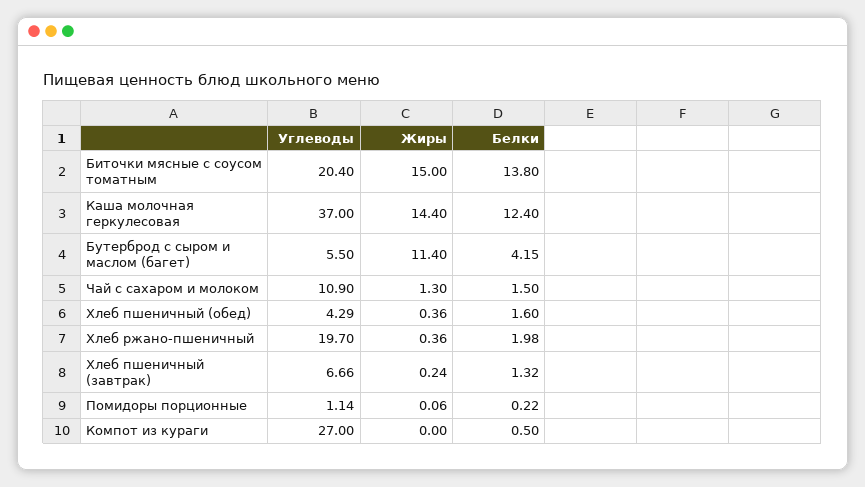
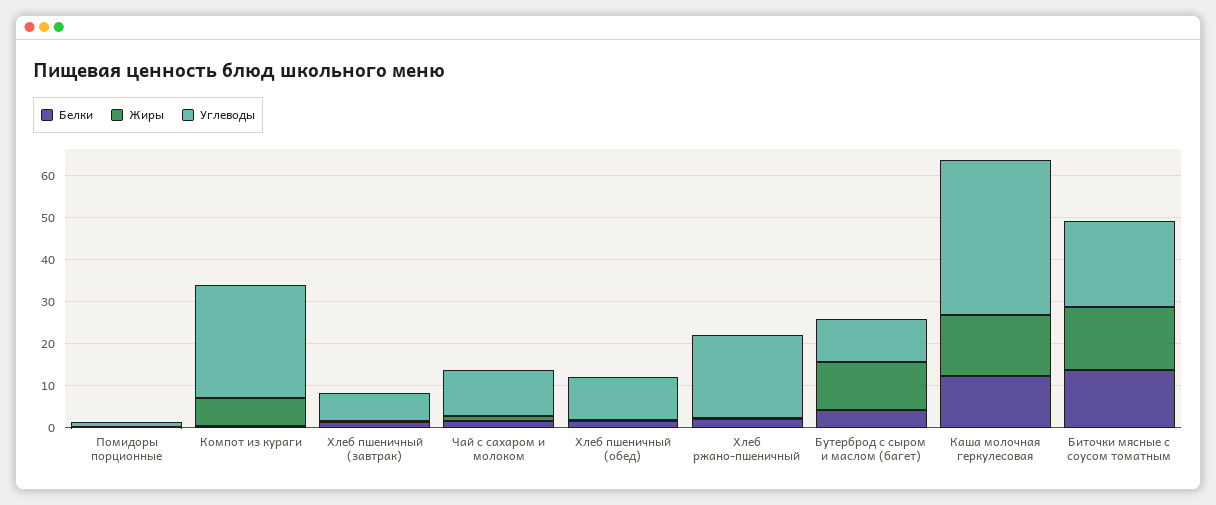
Углеводы, Бутерброд с сыром и маслом (багет): 5.5 -> 10
Углеводы, Хлеб пшеничный (обед): 4.29 -> 10
Жиры, Компот из кураги: 0 -> 6

